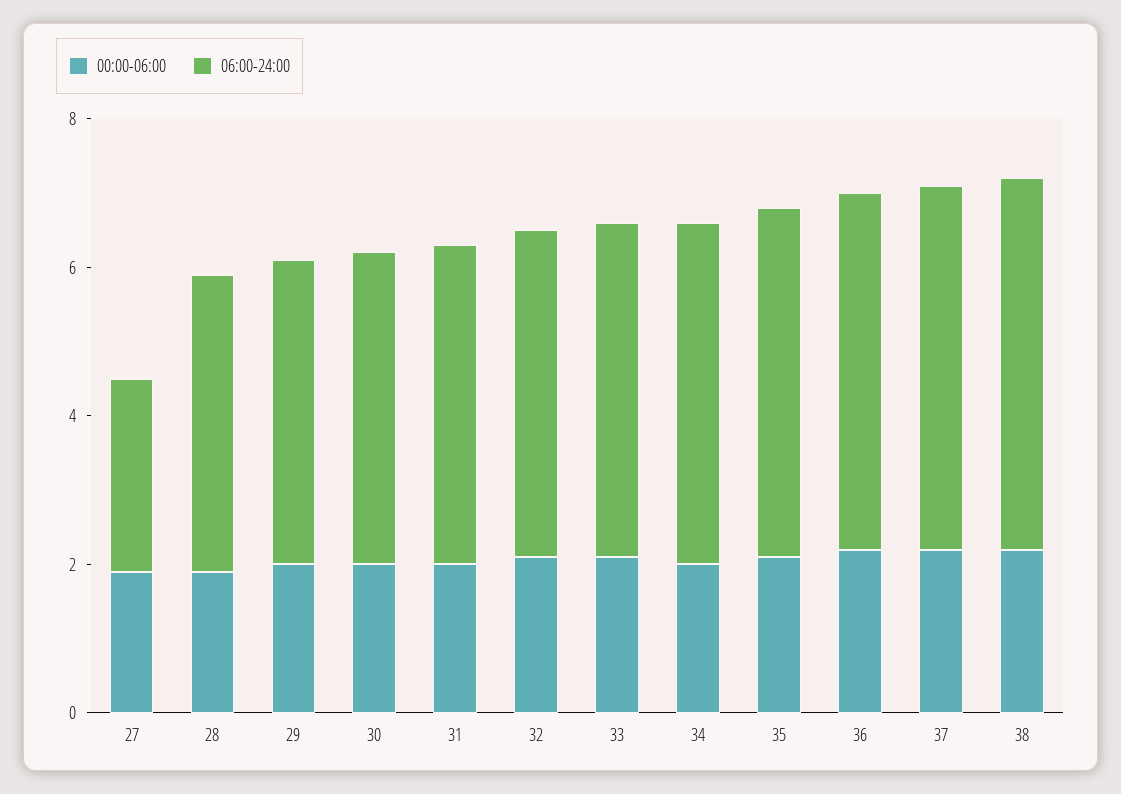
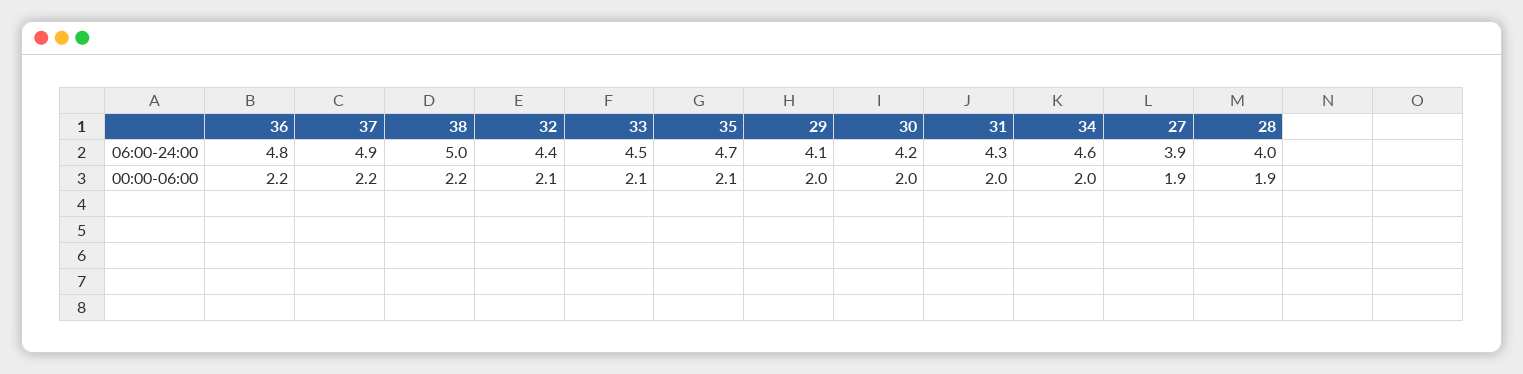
06:00-24:00, 27: 2.5 -> 3.9

